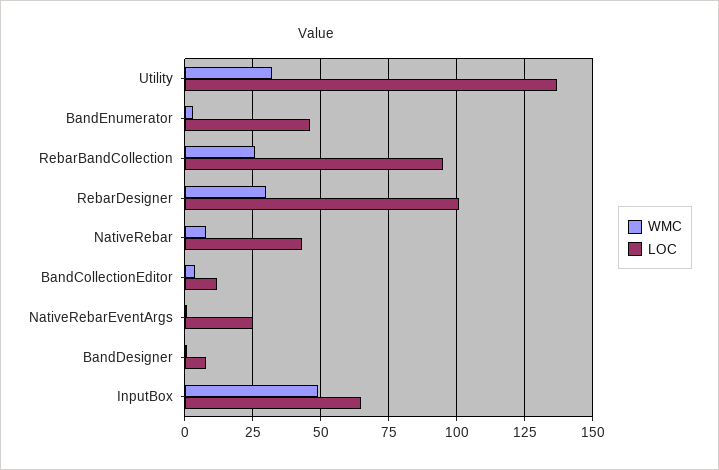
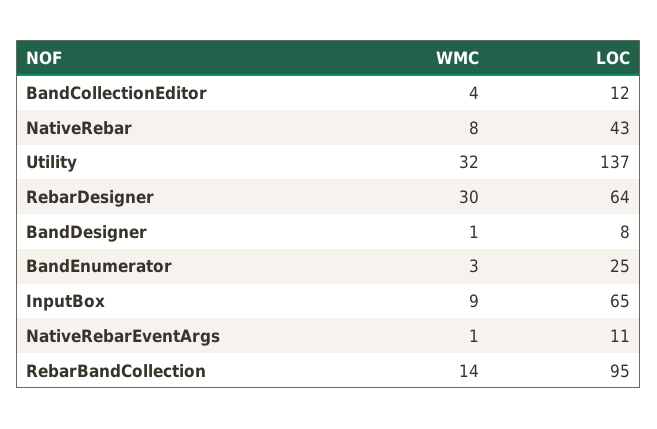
LOC, BandEnumerator: 45 -> 25
WMC, RebarBandCollection: 25 -> 14
LOC, RebarDesigner: 100 -> 64
LOC, NativeRebarEventArgs: 25 -> 11
WMC, InputBox: 50 -> 9

